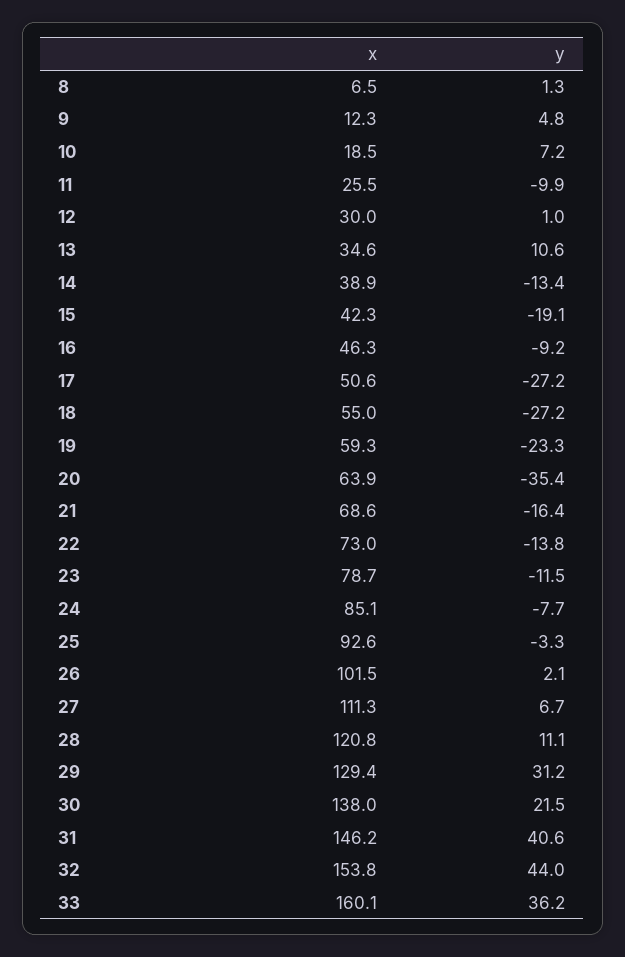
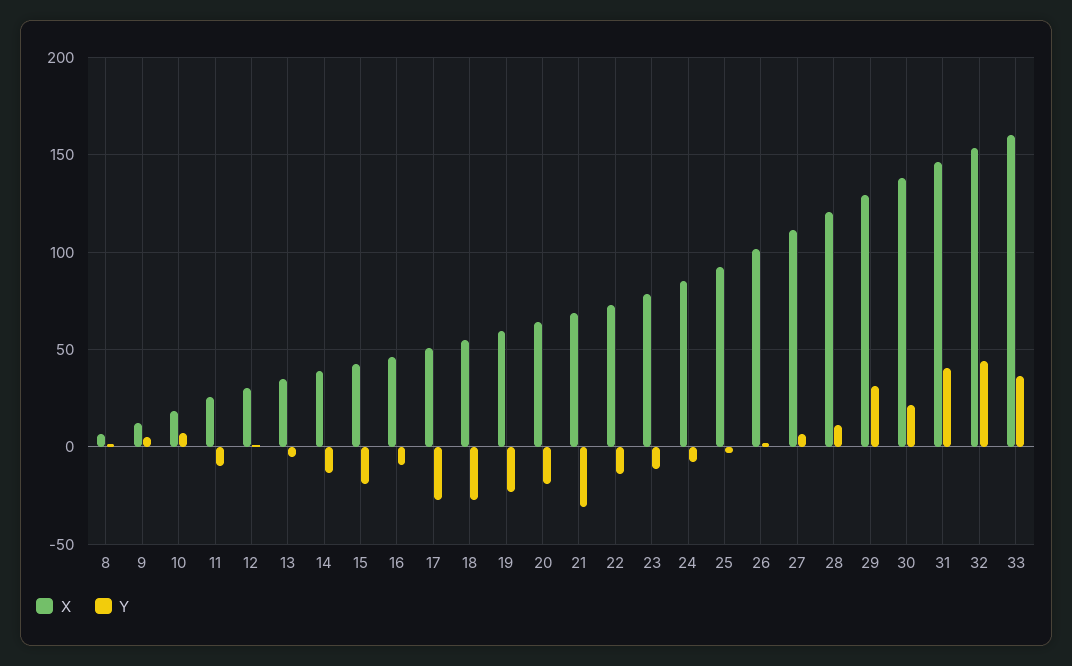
y, 13: 10.6 -> -5
y, 20: -35.4 -> -20
y, 21: -16.4 -> -30

